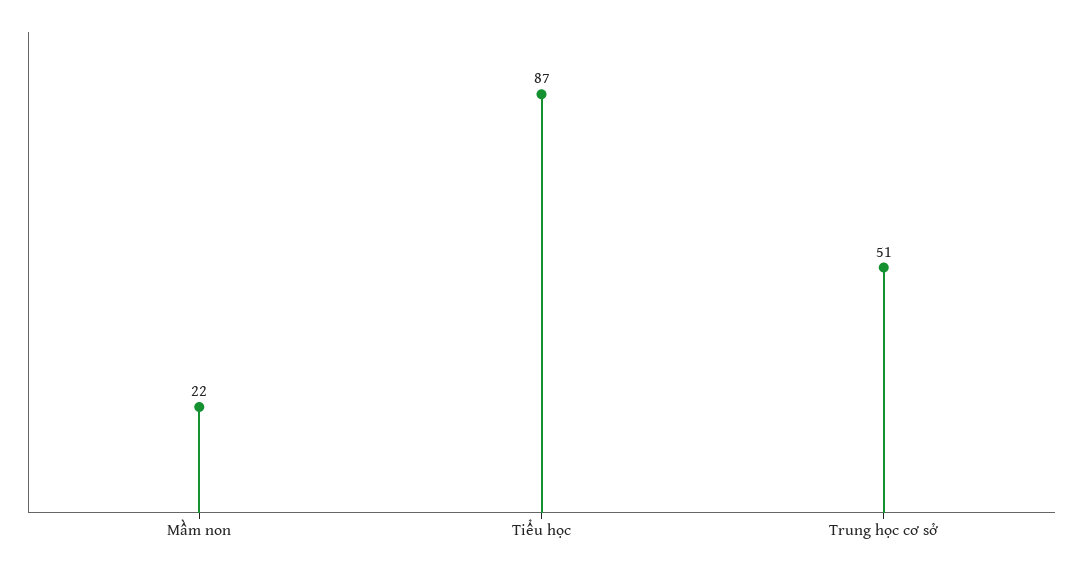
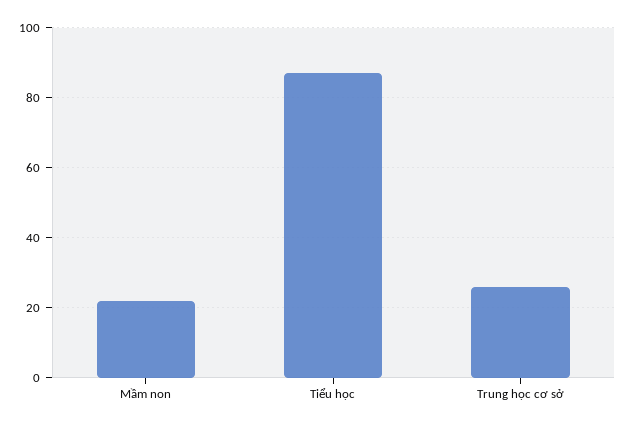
Trung học cơ sở: 51 -> 25

